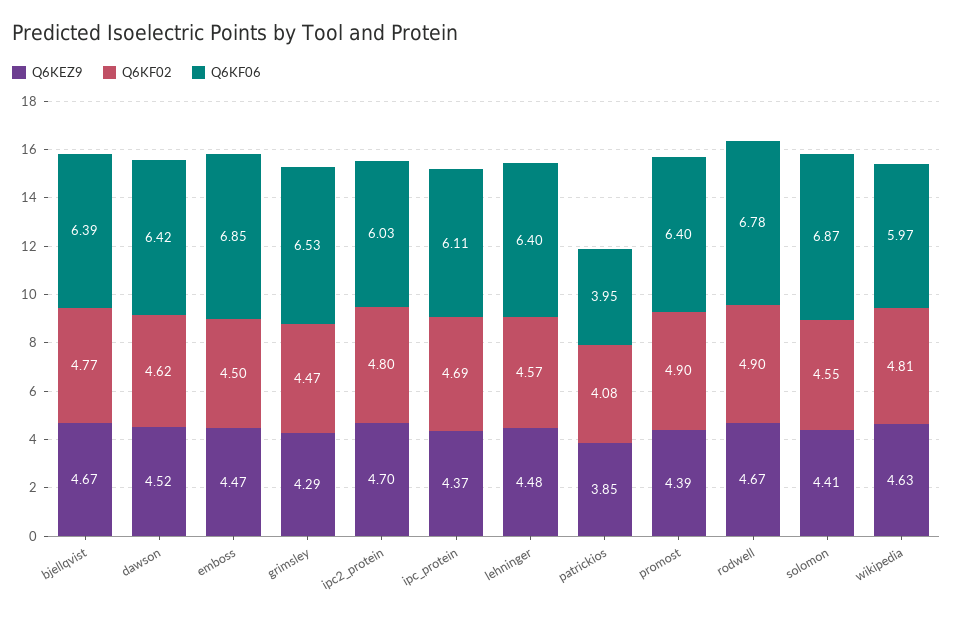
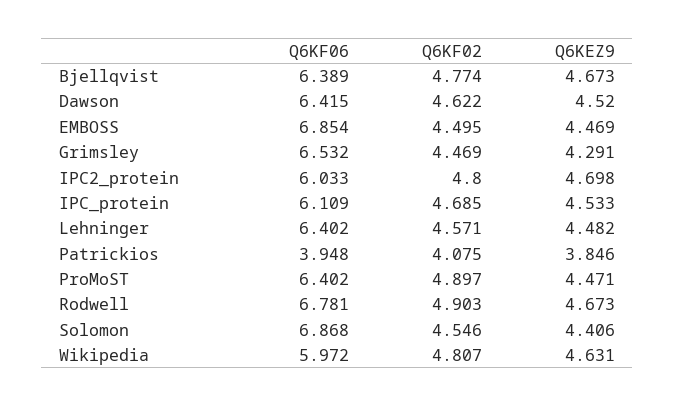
Q6KEZ9, ipc_protein: 4.37 -> 4.533
Q6KEZ9, promost: 4.39 -> 4.471

